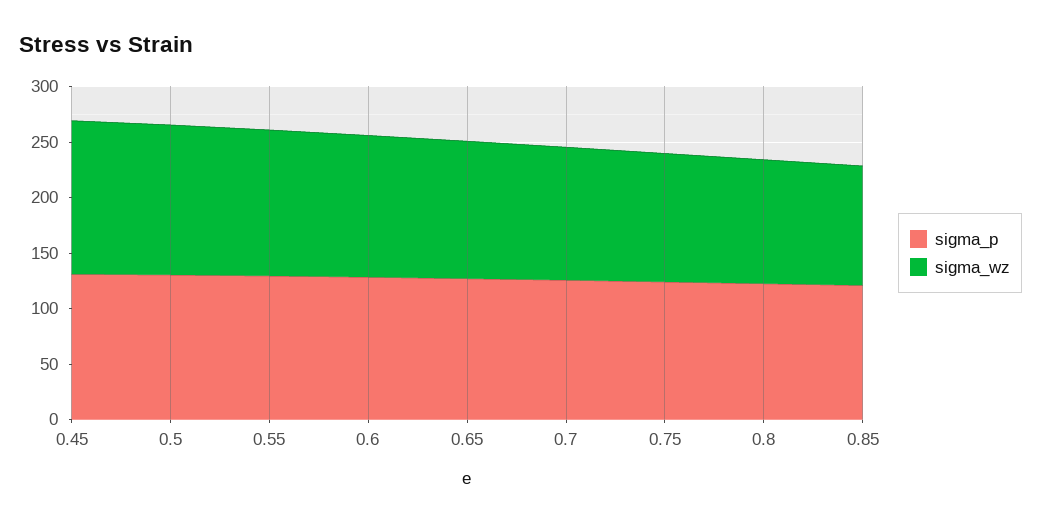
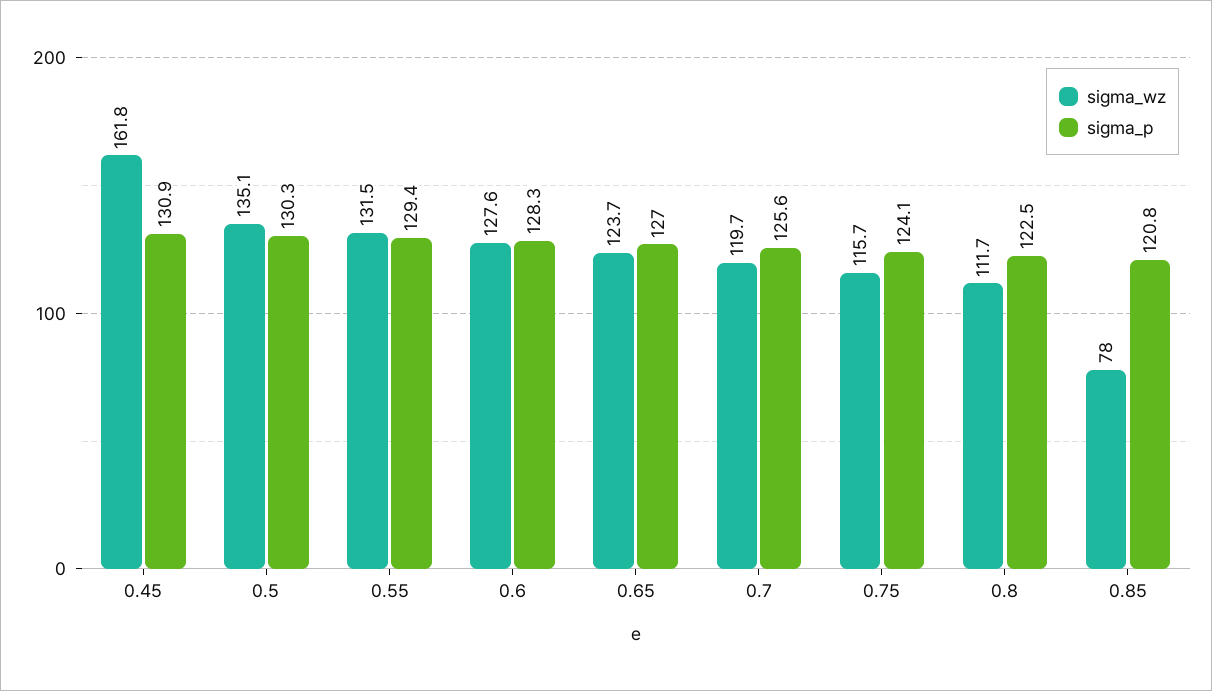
sigma_wz, 0.45: 140 -> 161.8
sigma_wz, 0.85: 110 -> 78

